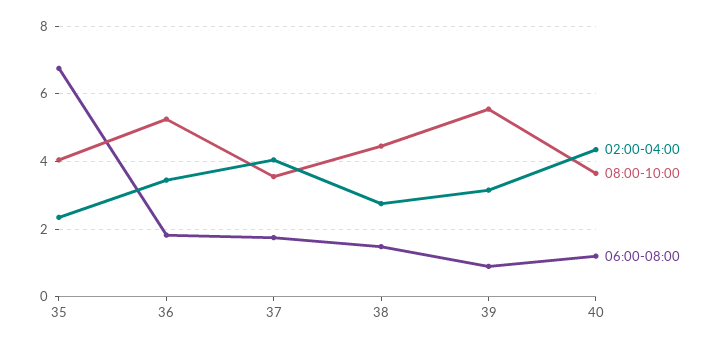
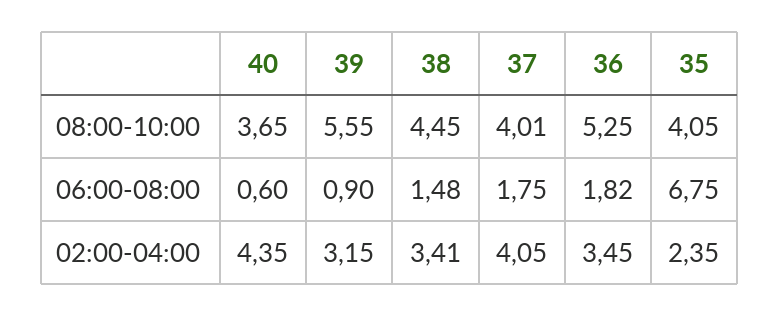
08:00-10:00, 37: 3.6 -> 4.01
02:00-04:00, 38: 2.8 -> 3.41
06:00-08:00, 40: 1.2 -> 0.6

